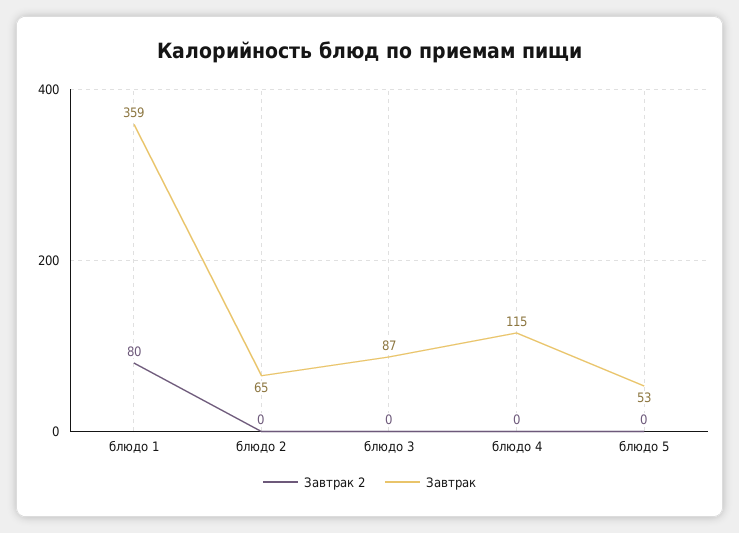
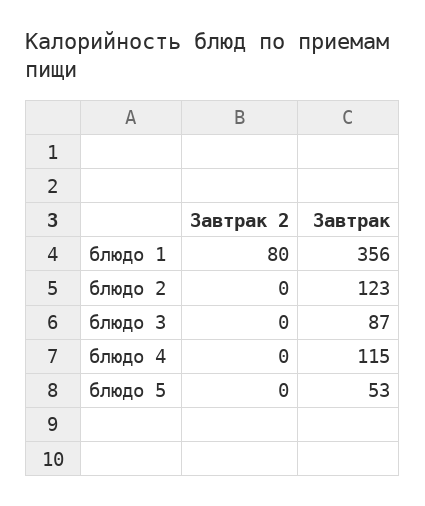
Завтрак, блюдо 1: 359 -> 356
Завтрак, блюдо 2: 65 -> 123

